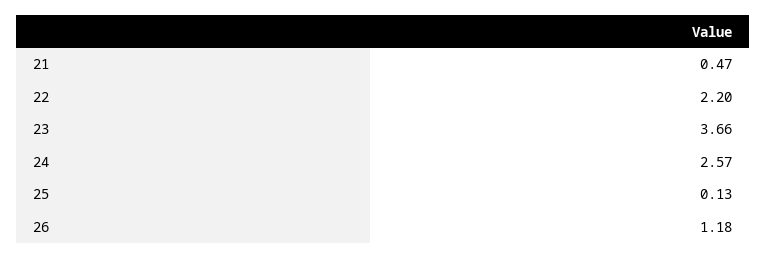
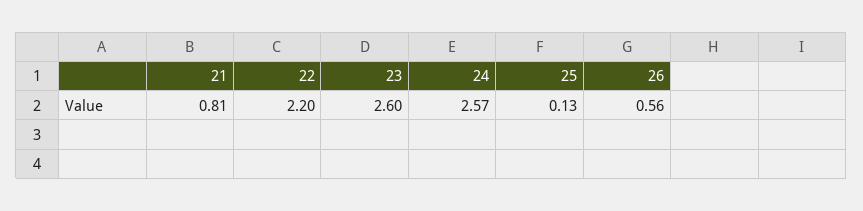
21: 0.47 -> 0.81
23: 3.66 -> 2.6
26: 1.18 -> 0.56

